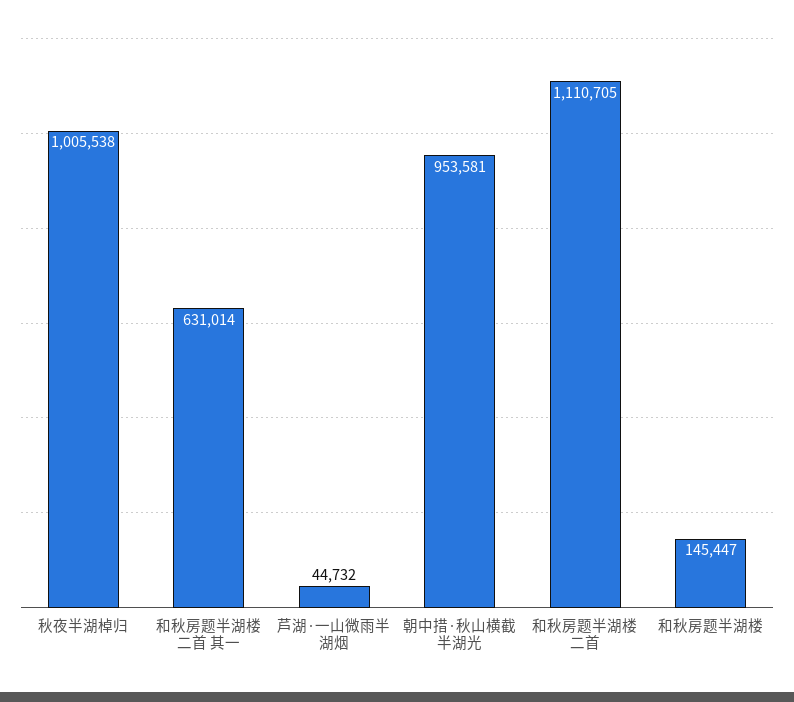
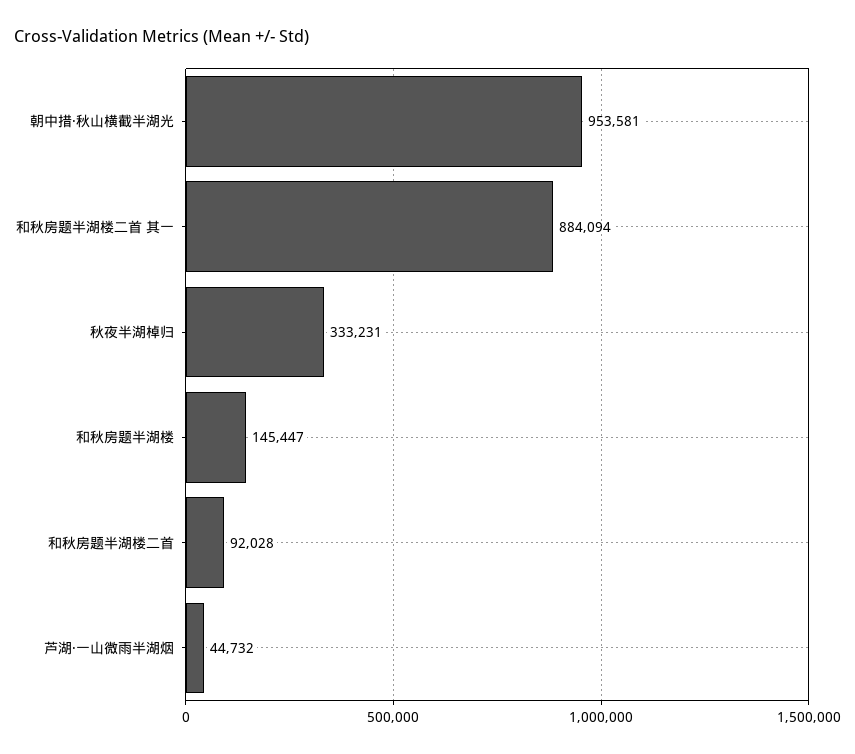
秋夜半湖棹归: 1005538 -> 333231
和秋房题半湖楼二首 其一: 631014 -> 884094
和秋房题半湖楼二首: 1110705 -> 92028

